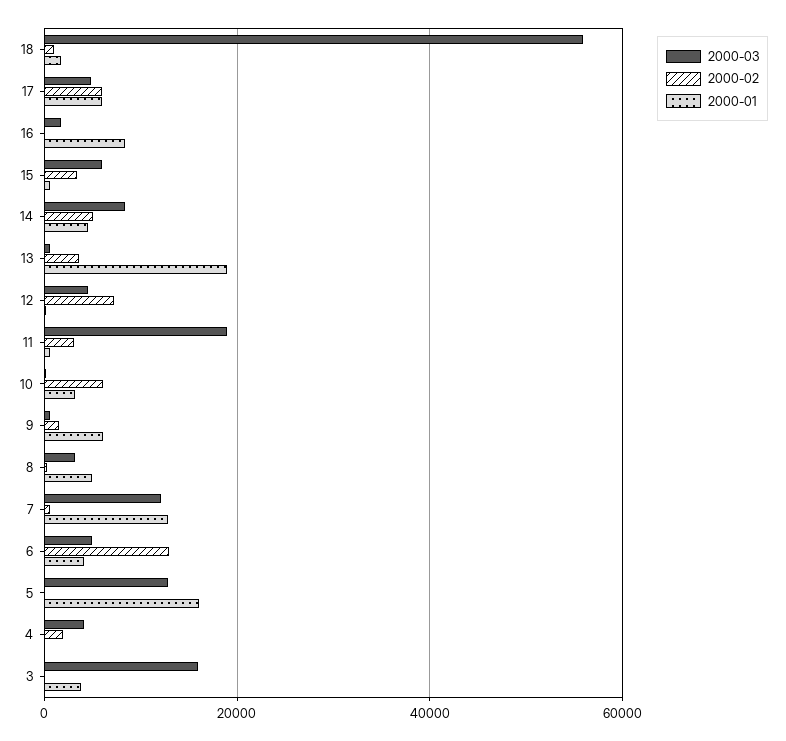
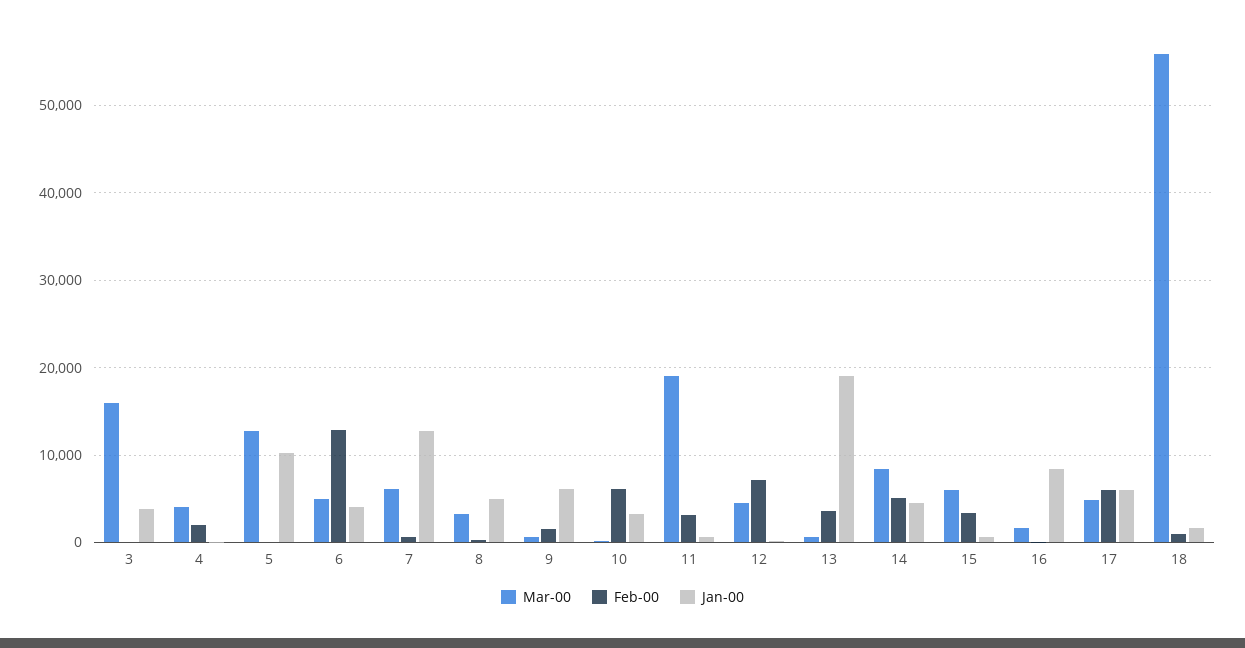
2000-03, 7: 12000 -> 6000
2000-01, 5: 16000 -> 10000

